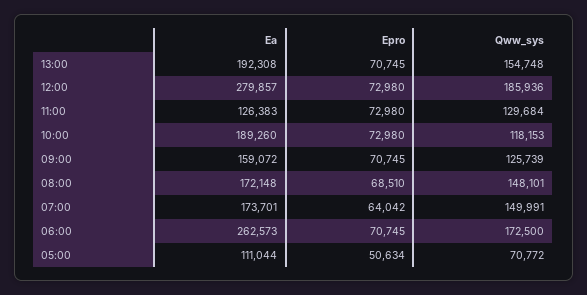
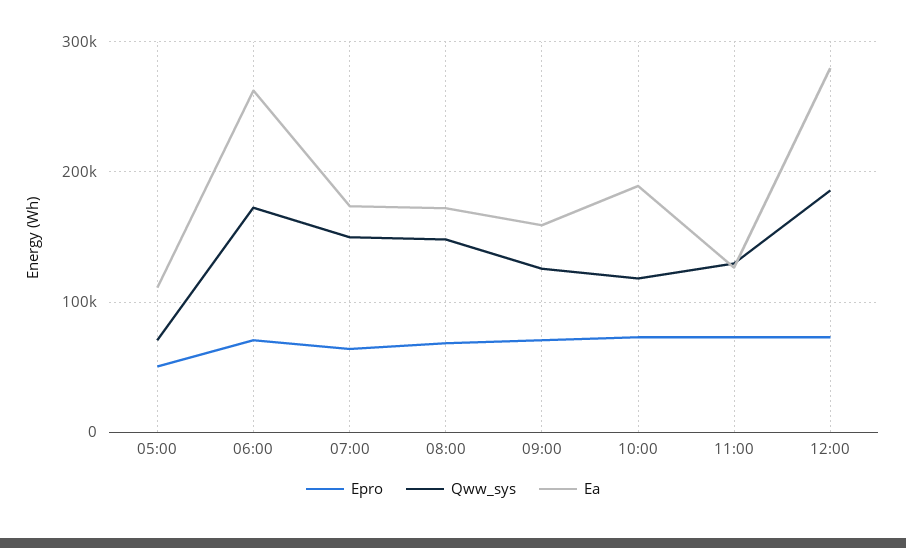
Ea, 13:00: 192308 -> none
Epro, 13:00: 70745 -> none
Qww_sys, 13:00: 154748 -> none

